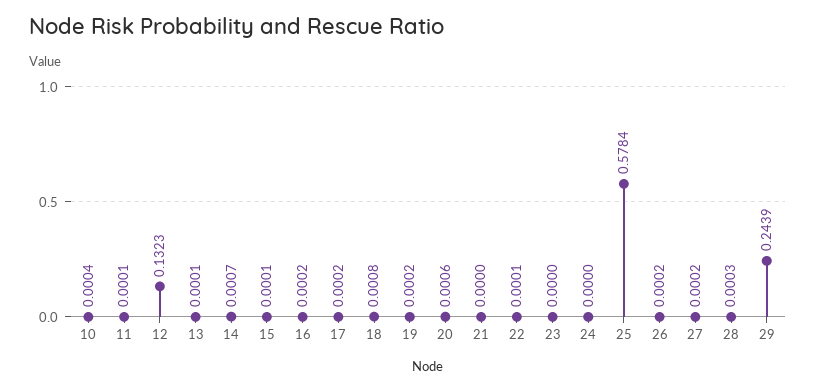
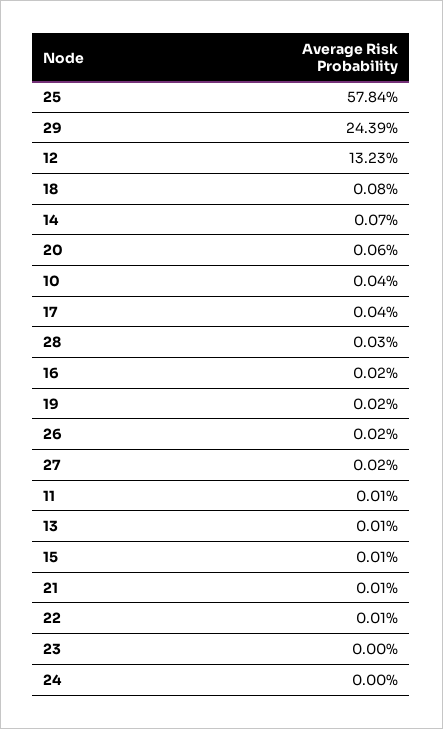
17: 0.0002 -> 0.0004
21: 0 -> 0.0001

